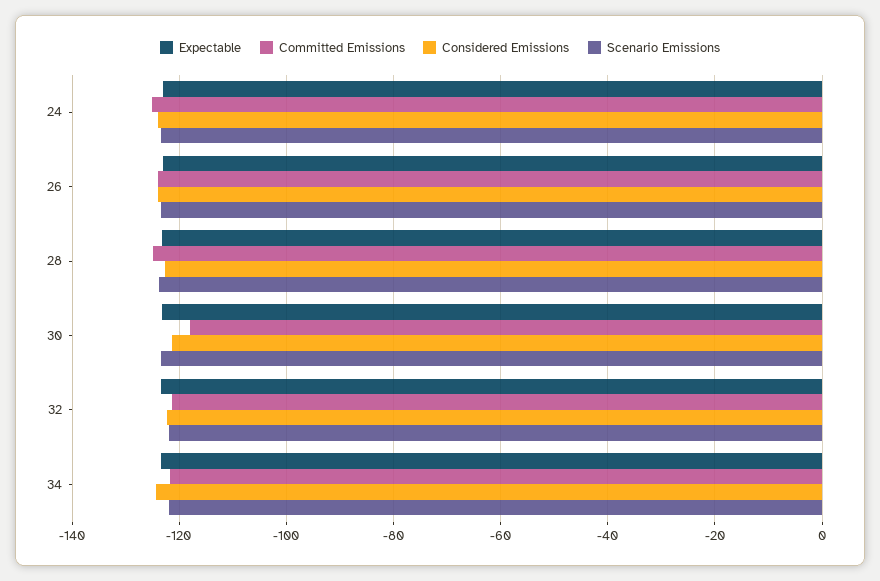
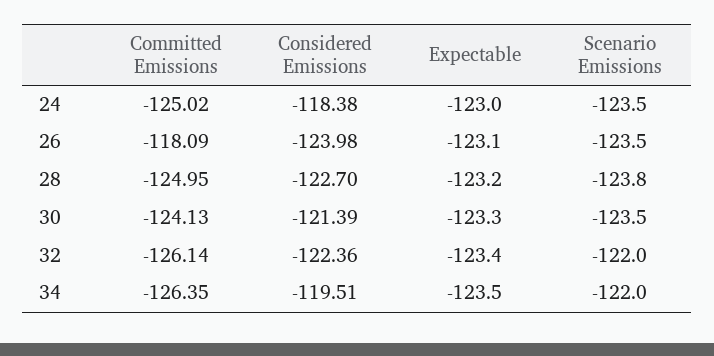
Considered Emissions, 24: -124 -> -118.38
Committed Emissions, 26: -124 -> -118.09
Committed Emissions, 30: -118 -> -124.13
Committed Emissions, 32: -122 -> -126.14
Committed Emissions, 34: -122 -> -126.35
Considered Emissions, 34: -124 -> -119.51

